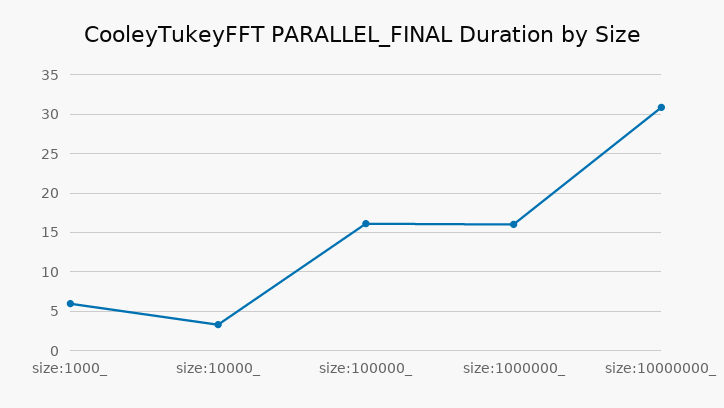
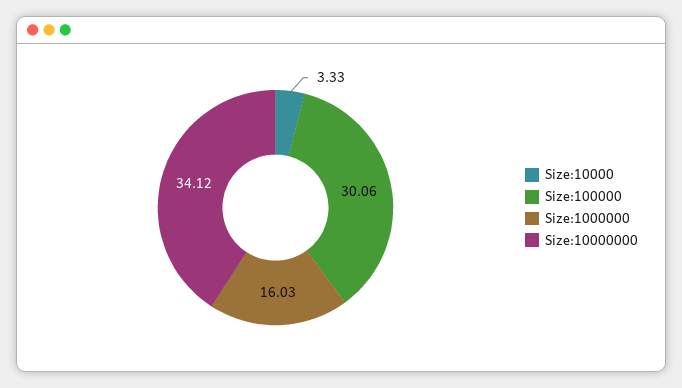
size:1000_: 6 -> none
size:100000_: 16 -> 30.06
size:10000000_: 31 -> 34.12

